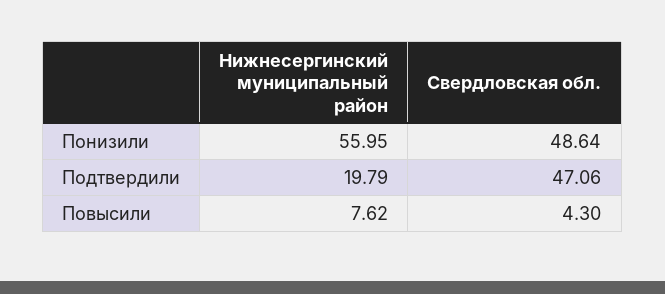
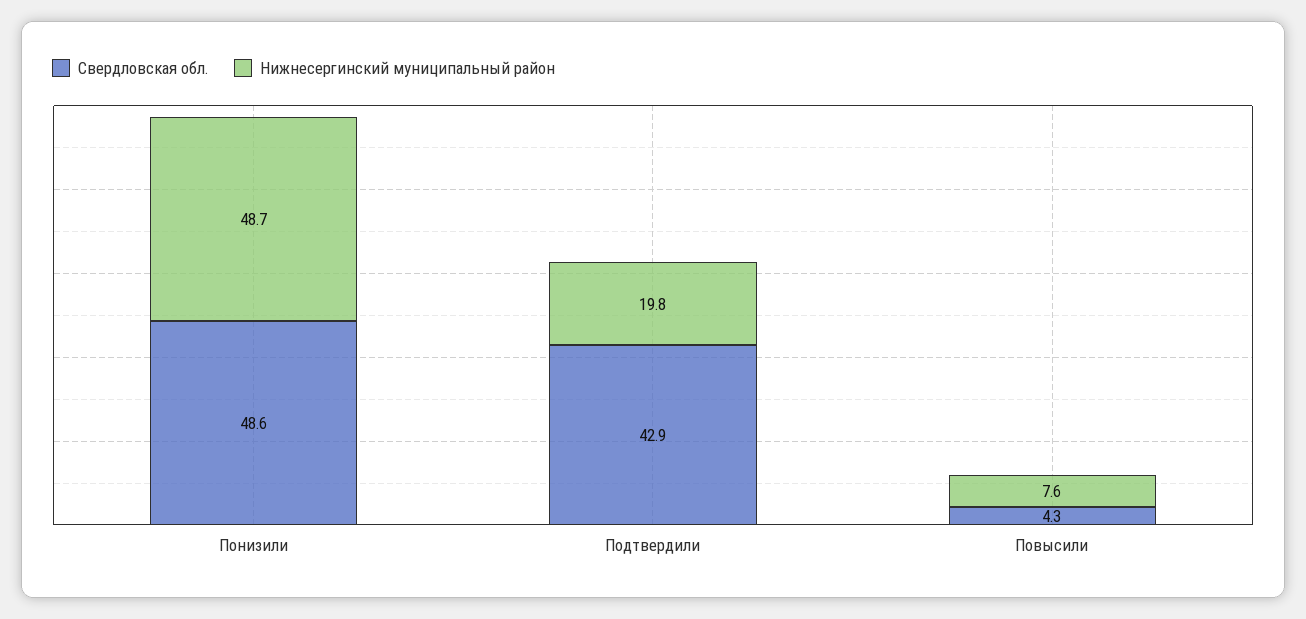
Нижнесергинский муниципальный район, Понизили: 55.95 -> 48.7
Свердловская обл., Подтвердили: 47.06 -> 42.9

